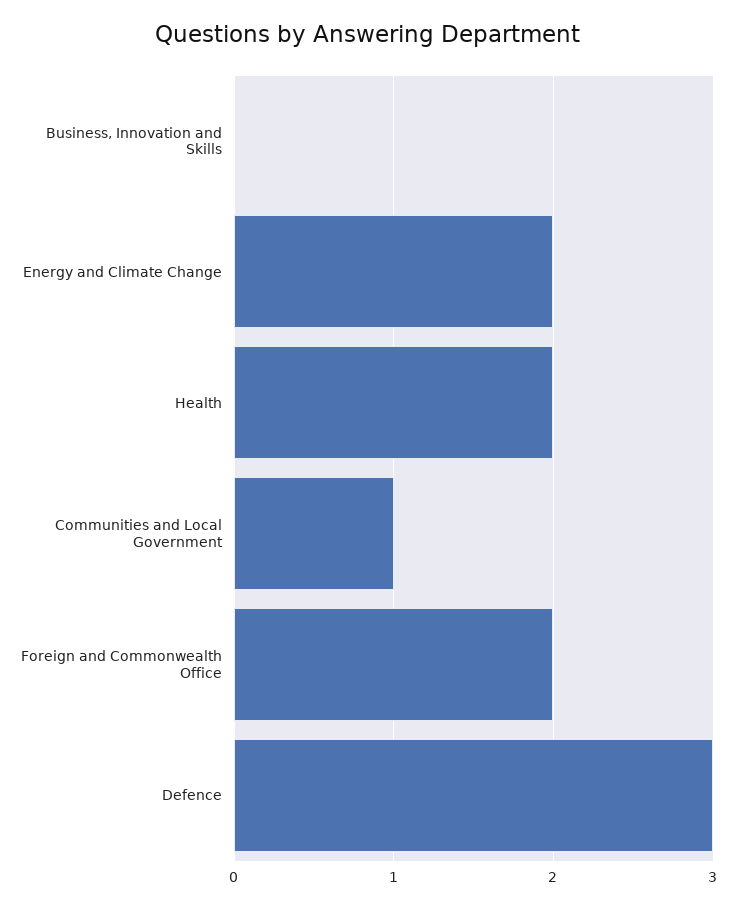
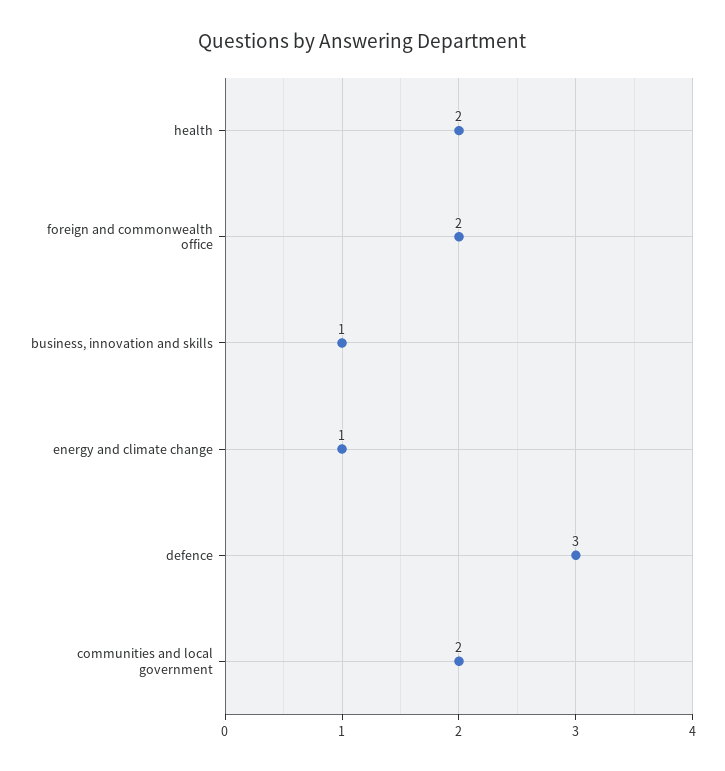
Business, Innovation and Skills: 0 -> 1
Energy and Climate Change: 2 -> 1
Communities and Local Government: 1 -> 2

